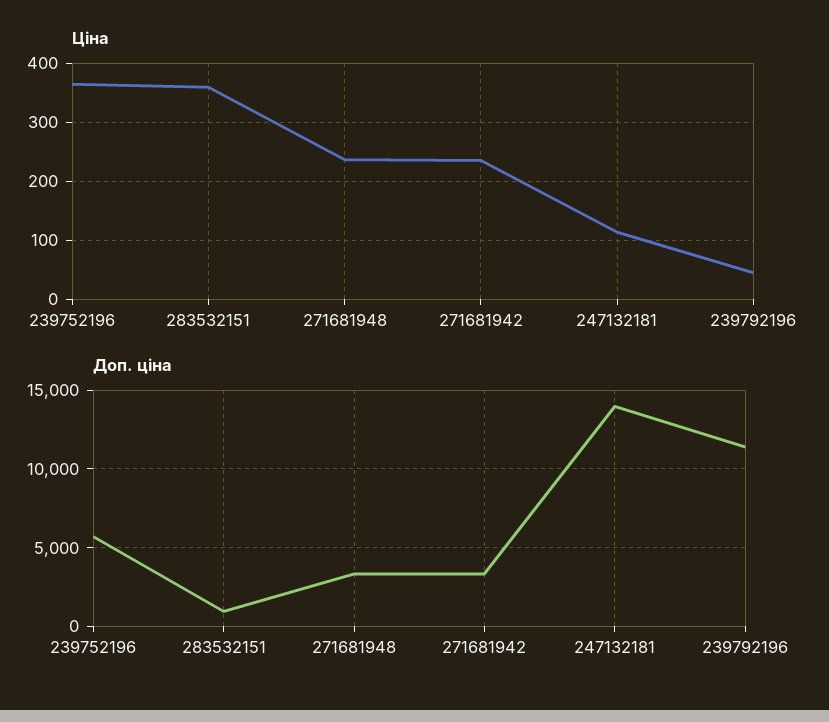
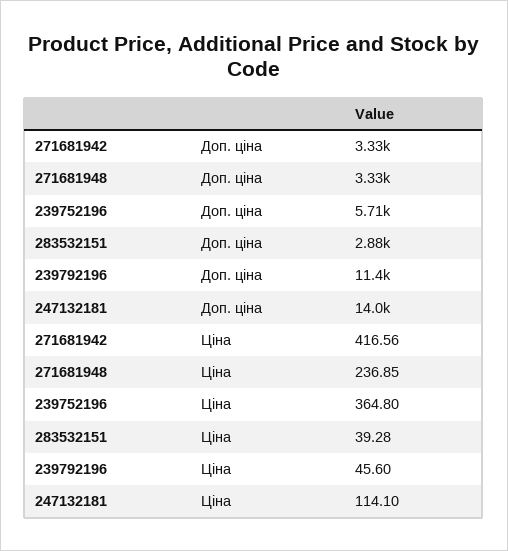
Ціна, 283532151: 360 -> 39.28
Ціна, 271681942: 240 -> 416.56
Доп. ціна, 283532151: 1000 -> 2880

